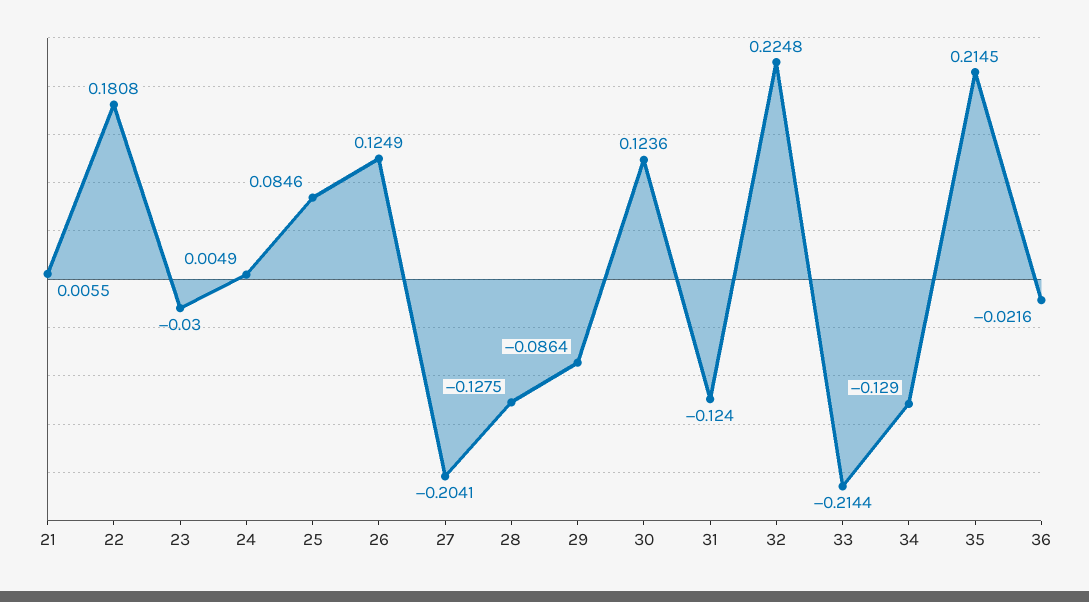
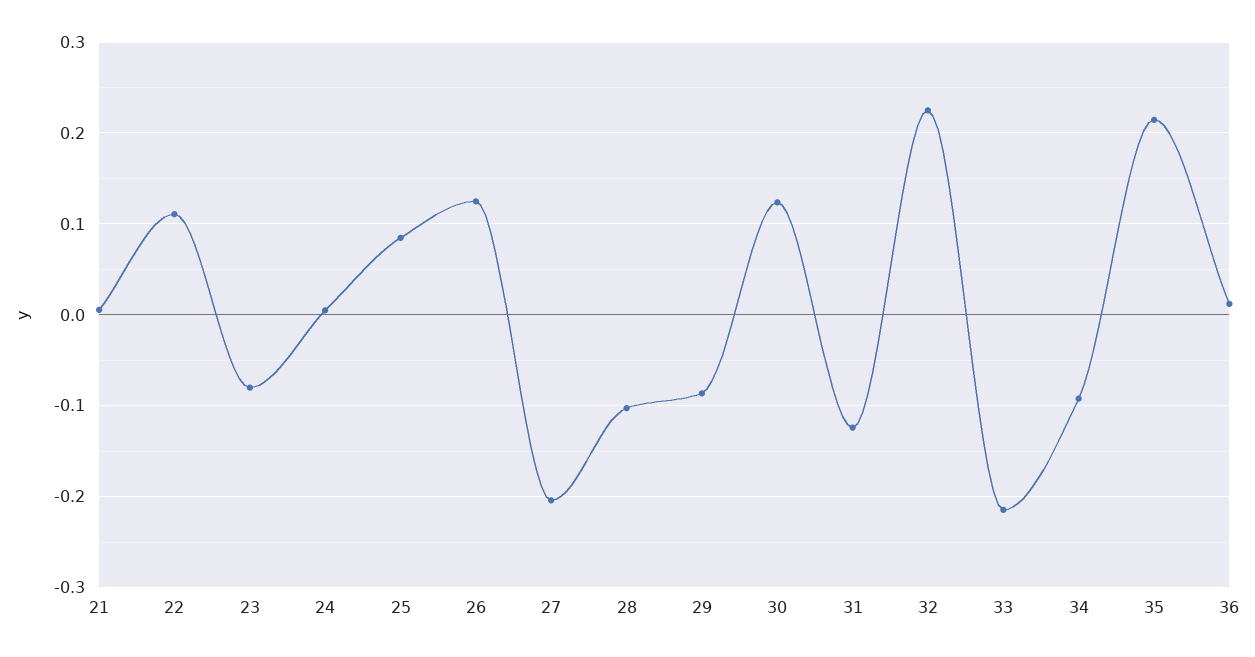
22: 0.1808 -> 0.11
23: -0.03 -> -0.08
28: -0.1275 -> -0.1
34: -0.129 -> -0.09
36: -0.0216 -> 0.01

